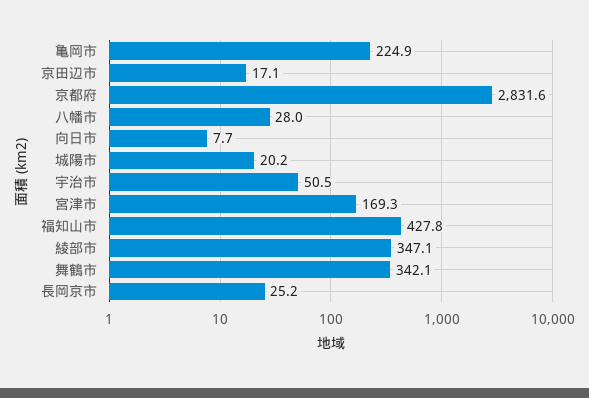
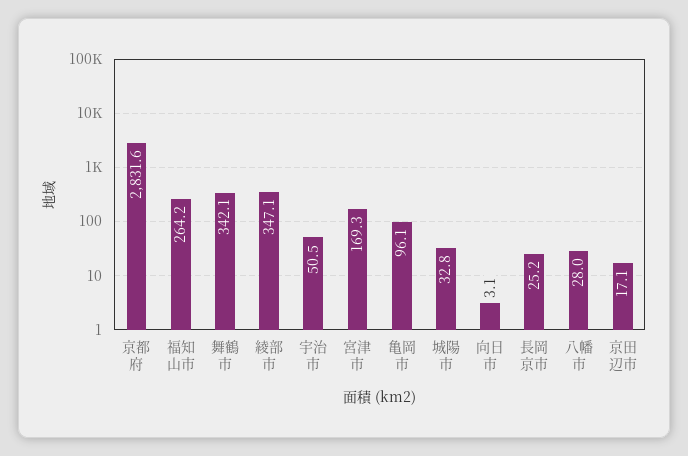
亀岡市: 224.9 -> 96.1
向日市: 7.7 -> 3.1
城陽市: 20.2 -> 32.8
福知山市: 427.8 -> 264.2

